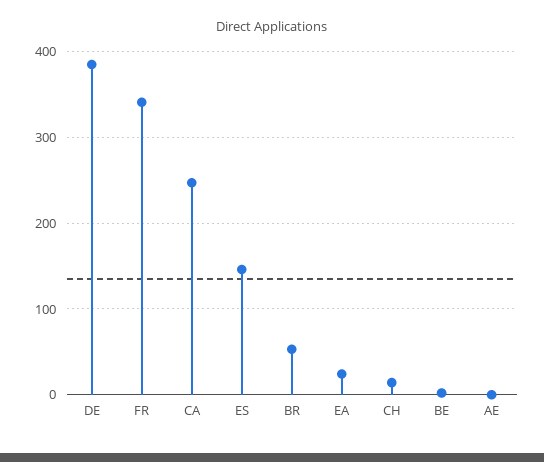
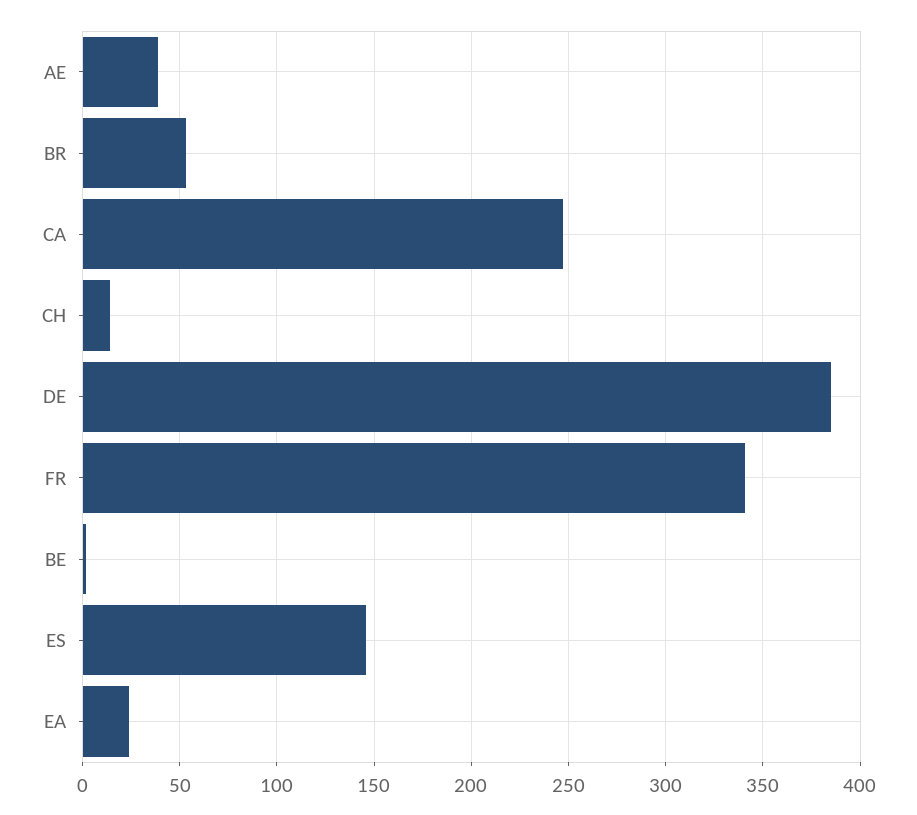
AE: 0 -> 40

